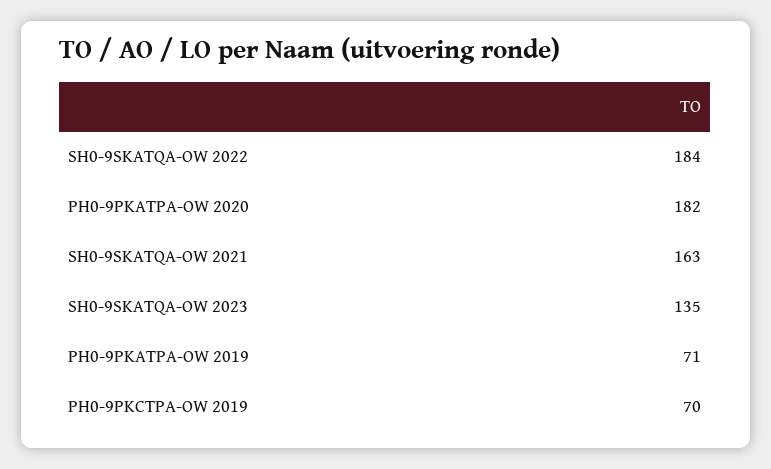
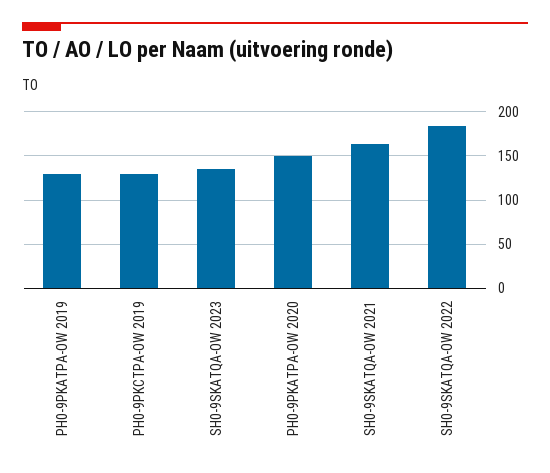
PH0-9PKATPA-OW 2020: 182 -> 150
PH0-9PKATPA-OW 2019: 71 -> 130
PH0-9PKCTPA-OW 2019: 70 -> 130

